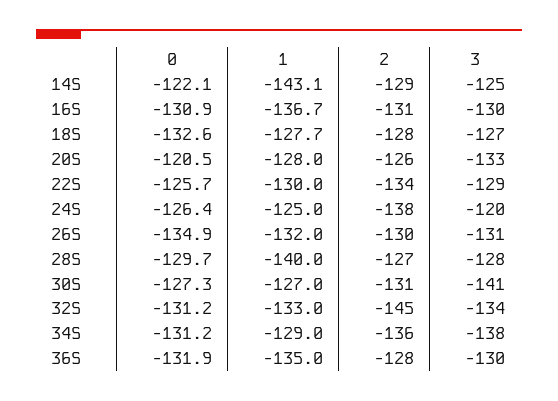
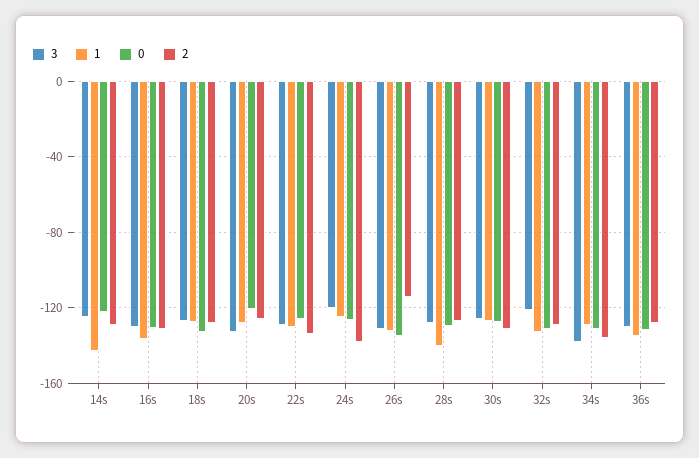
2, 26S: -130 -> -115
3, 30S: -141 -> -125
2, 32S: -145 -> -130
3, 32S: -134 -> -120

